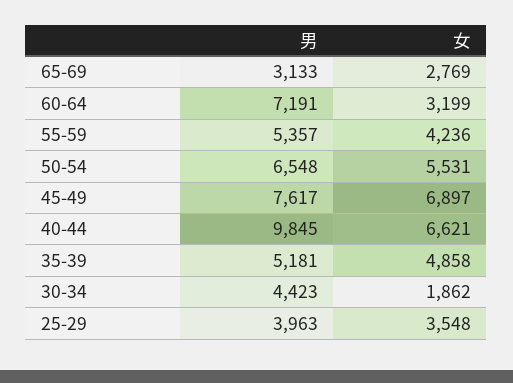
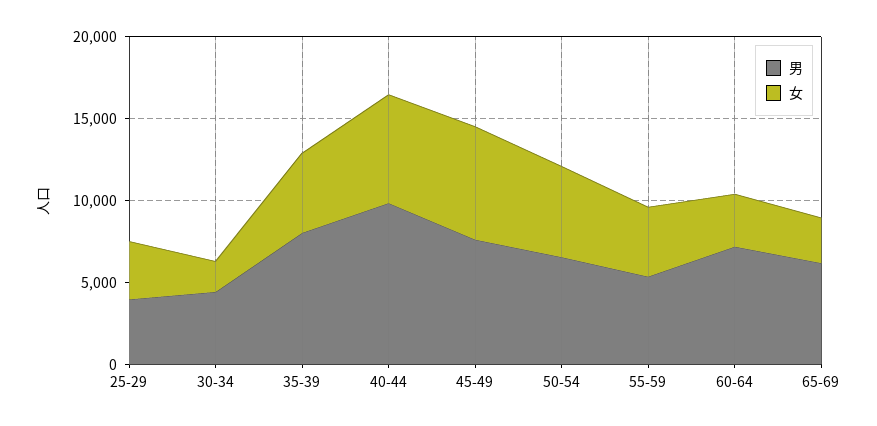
男, 65-69: 3133 -> 6000
男, 35-39: 5181 -> 8000

